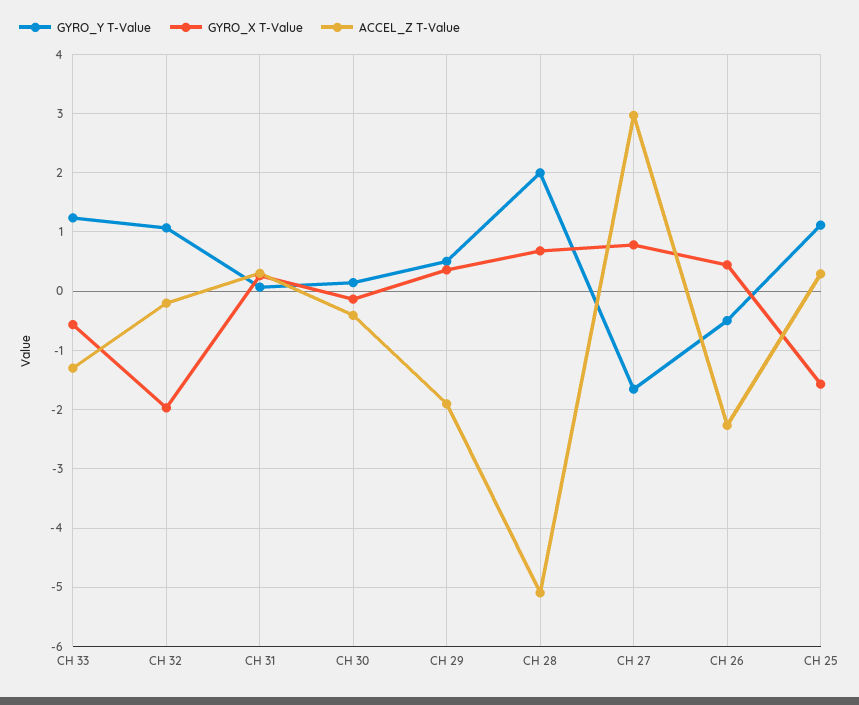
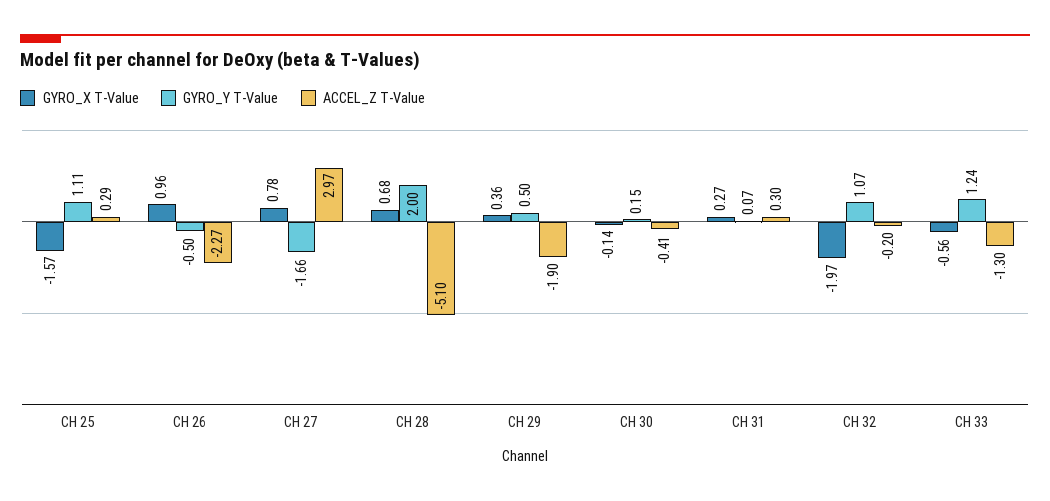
GYRO_X T-Value, CH 26: 0.4 -> 0.96

